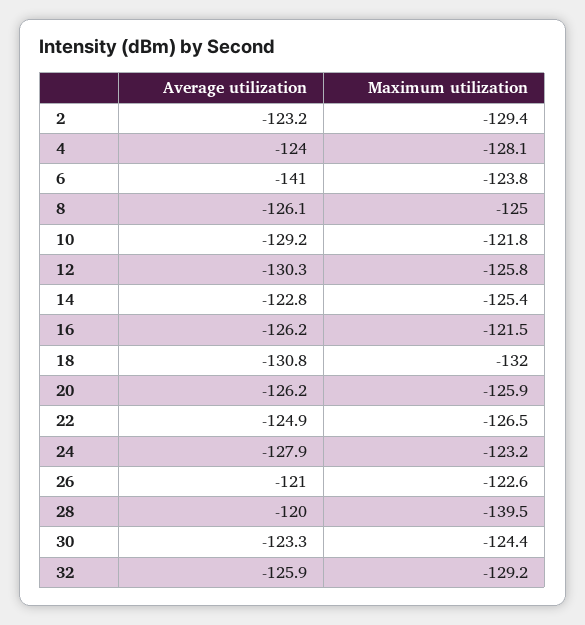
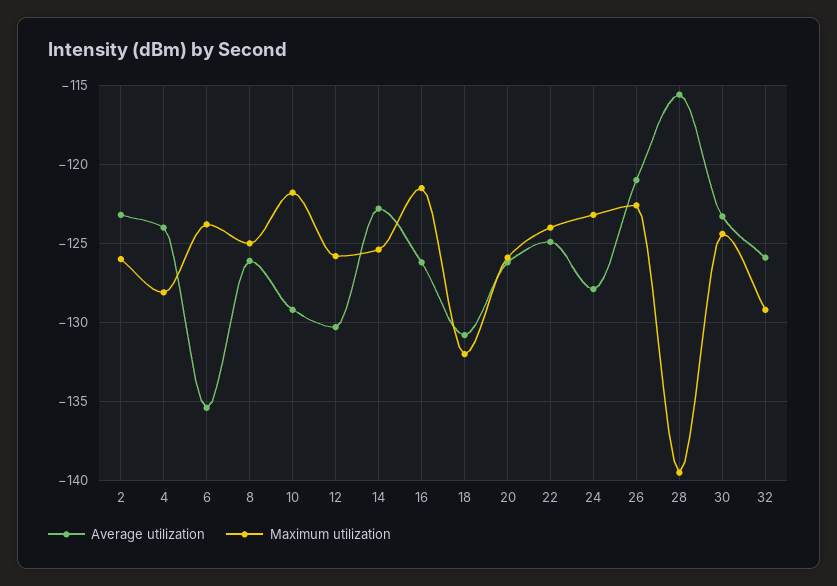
Maximum utilization, 2: -129.4 -> -126
Average utilization, 6: -141 -> -135.5
Maximum utilization, 22: -126.5 -> -124
Average utilization, 28: -120 -> -115.5

